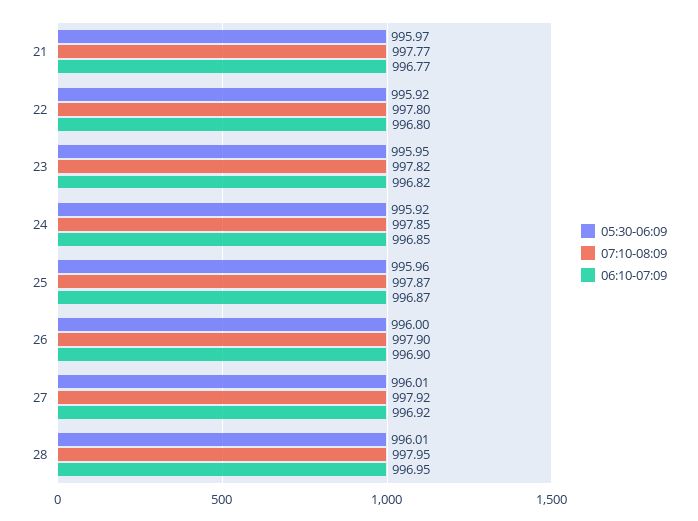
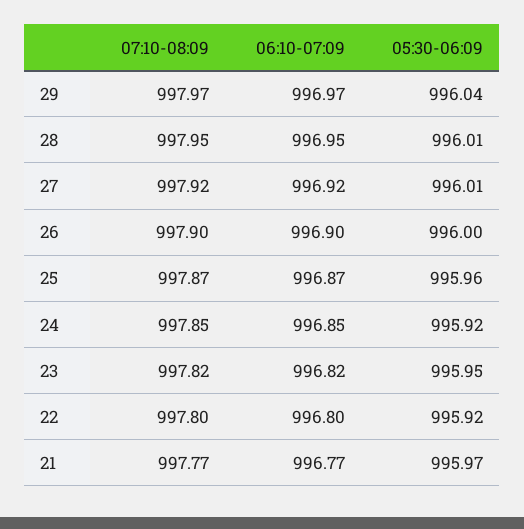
07:10-08:09, 29: none -> 997.97
06:10-07:09, 29: none -> 996.97
05:30-06:09, 29: none -> 996.04

